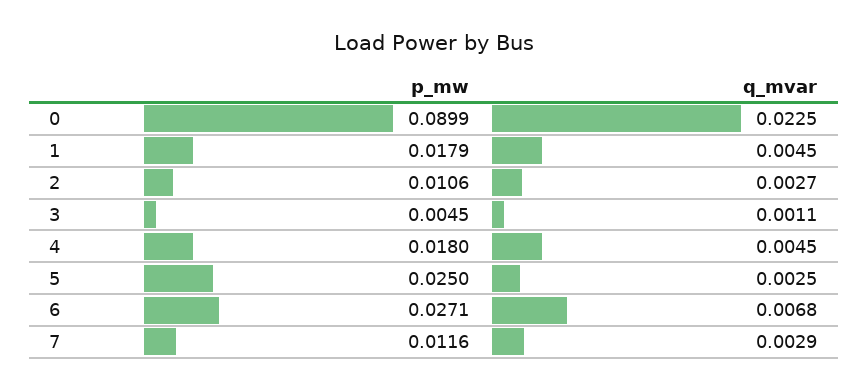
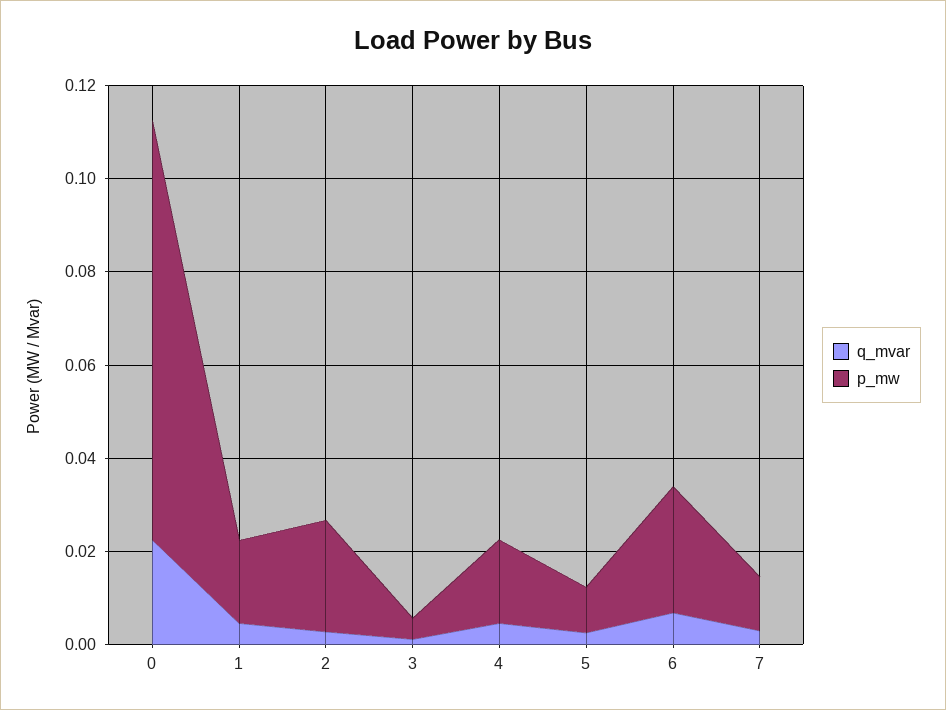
p_mw, 2: 0.0106 -> 0.025
p_mw, 5: 0.025 -> 0.01

